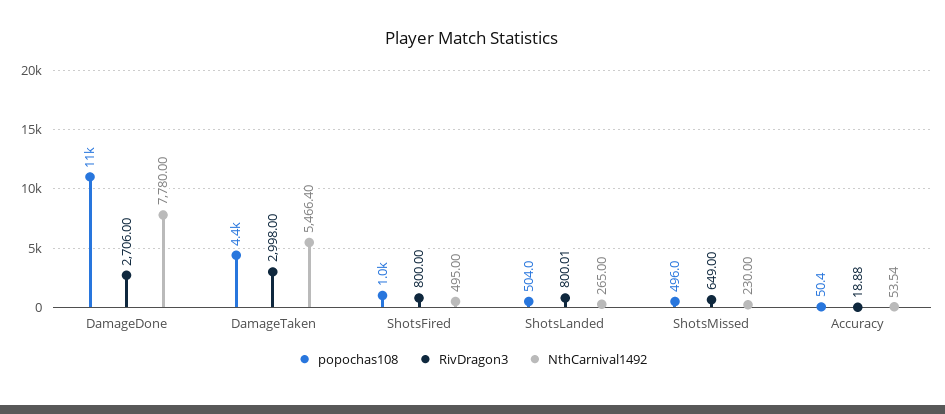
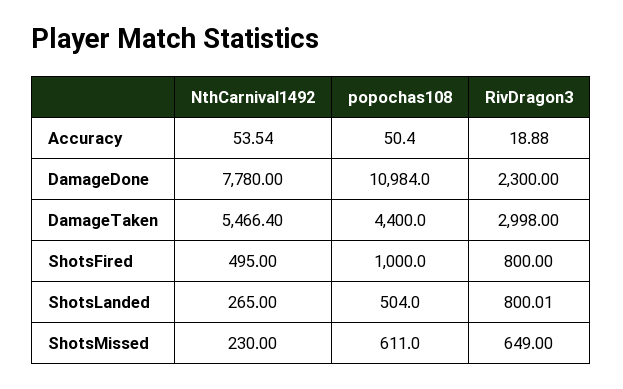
RivDragon3, DamageDone: 2706 -> 2300
popochas108, ShotsMissed: 496 -> 611

